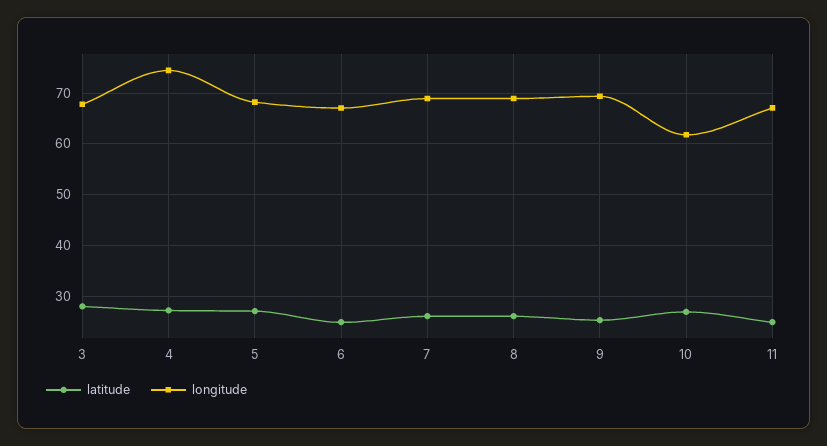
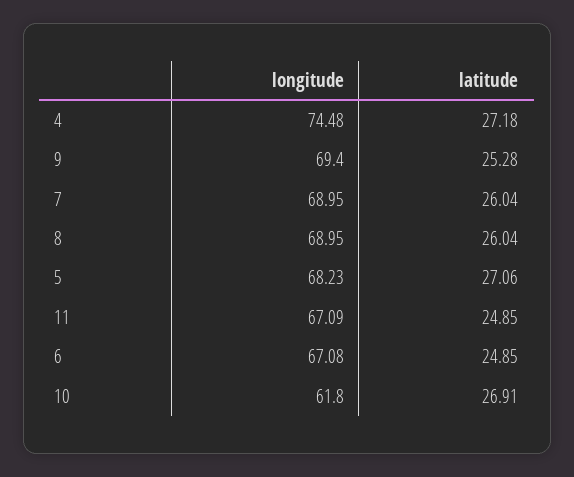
latitude, 3: 28 -> none
longitude, 3: 68 -> none

